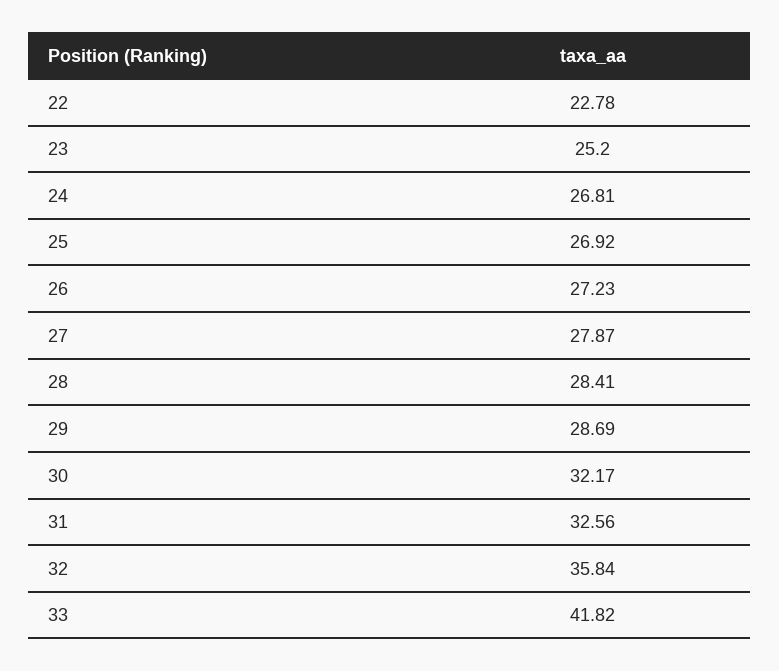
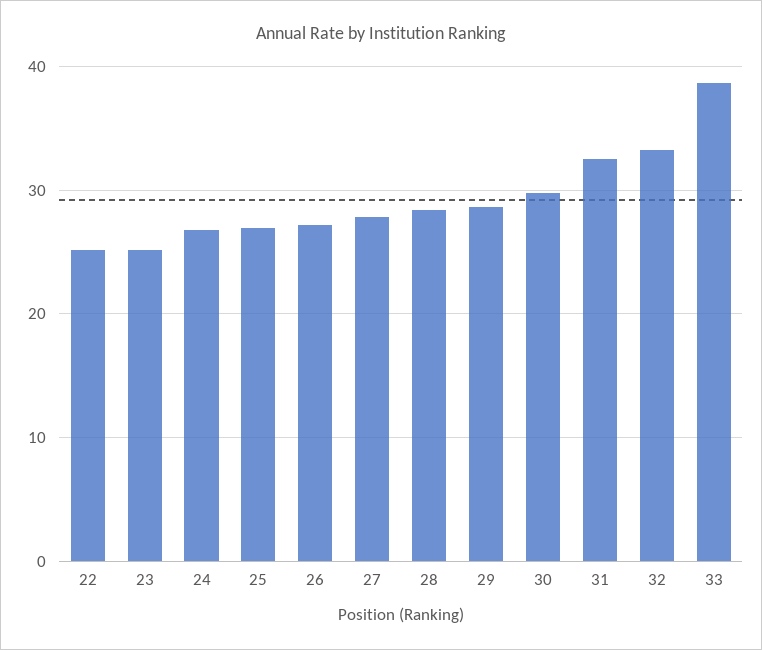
22: 22.78 -> 25
30: 32.17 -> 30
32: 35.84 -> 33
33: 41.82 -> 39

